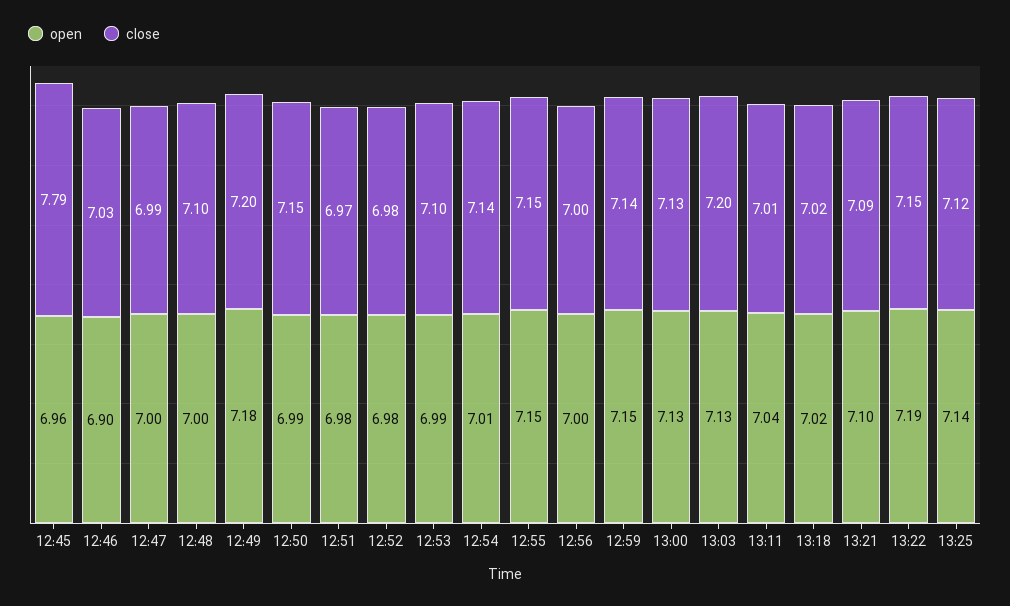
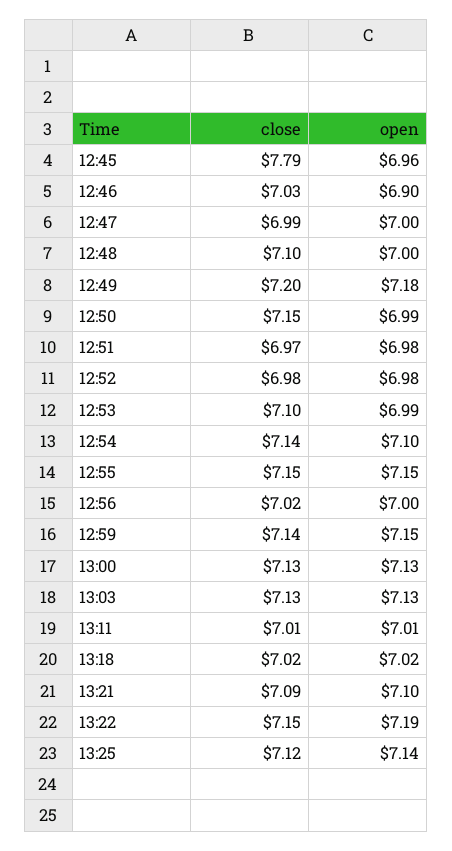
open, 12:54: 7.01 -> 7.1
close, 12:56: 7 -> 7.02
close, 13:03: 7.2 -> 7.13
open, 13:11: 7.04 -> 7.01

